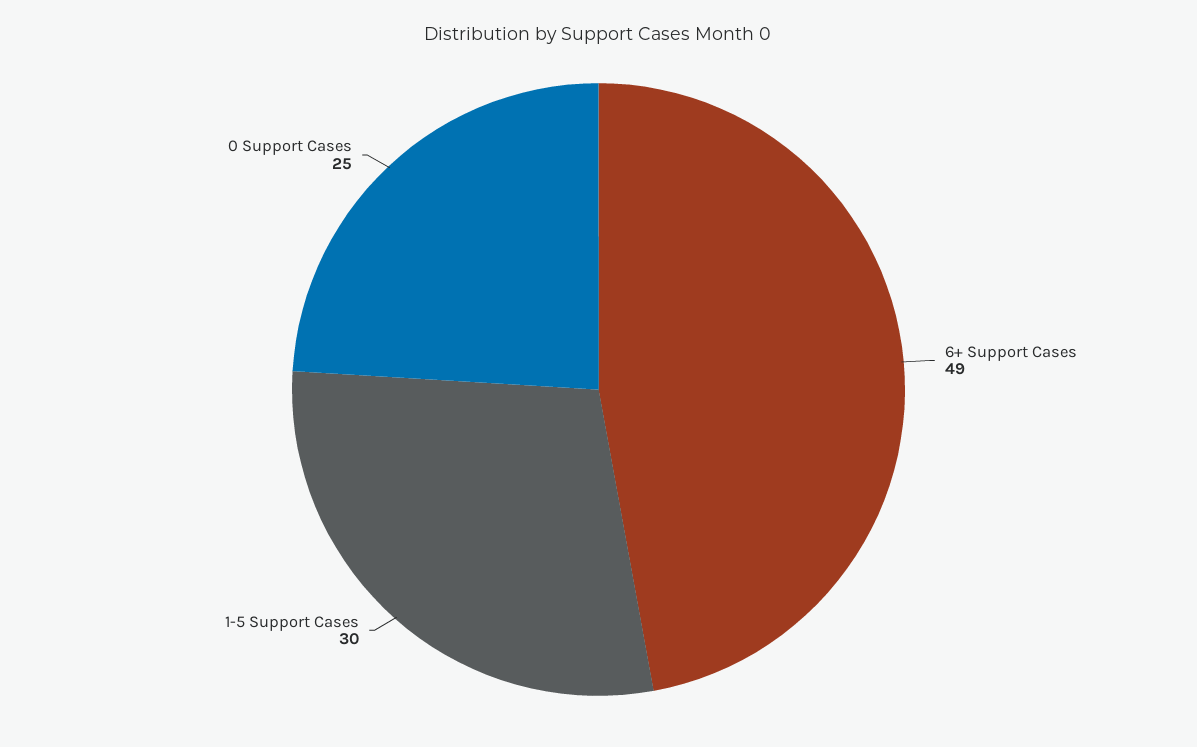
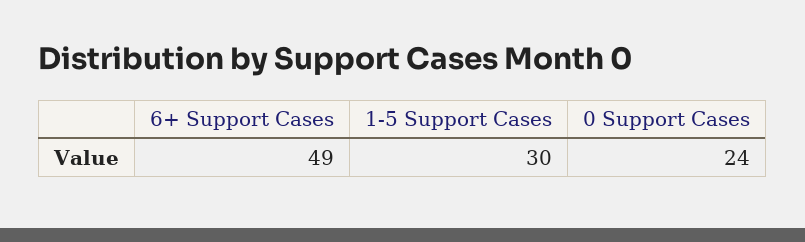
0 Support Cases: 25 -> 24

